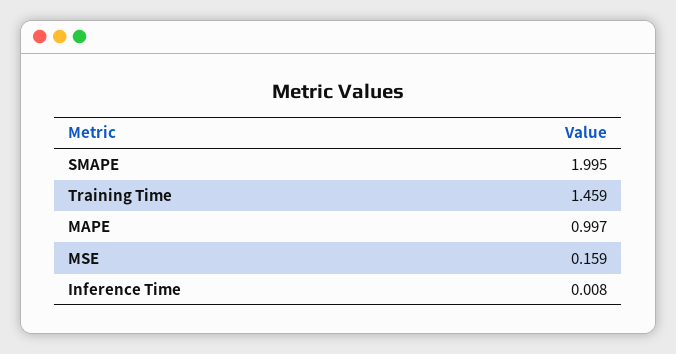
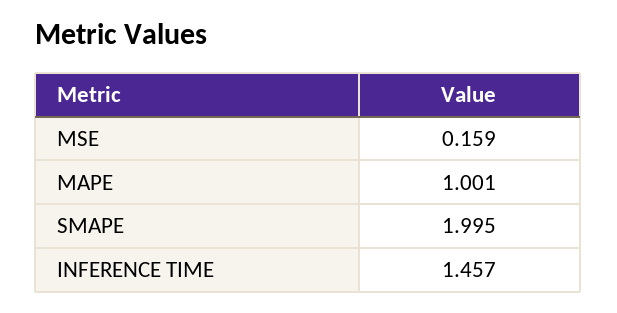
Training Time: 1.459 -> none
MAPE: 0.997 -> 1.001
Inference Time: 0.008 -> 1.457

